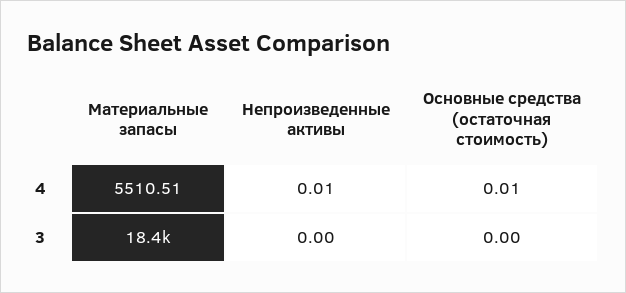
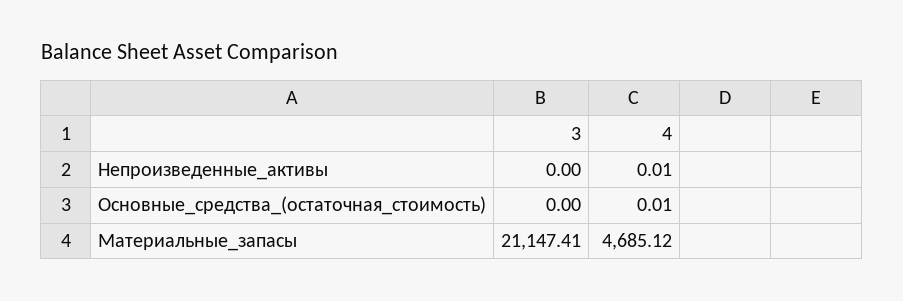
Материальные запасы, 4: 5510.51 -> 4685.12
Материальные запасы, 3: 18400 -> 21147.41

